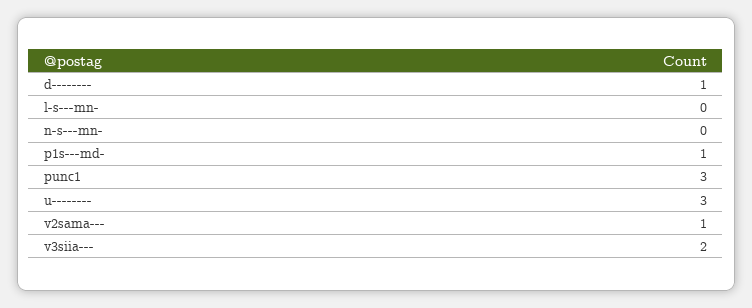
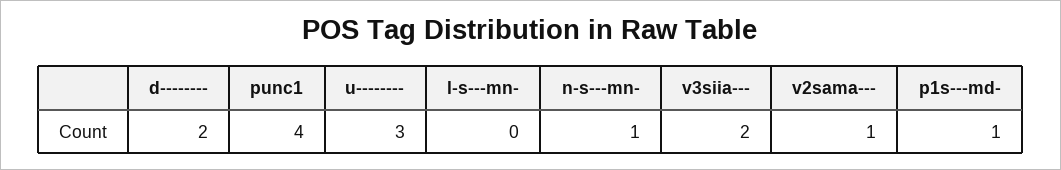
d--------: 1 -> 2
n-s---mn-: 0 -> 1
punc1: 3 -> 4

